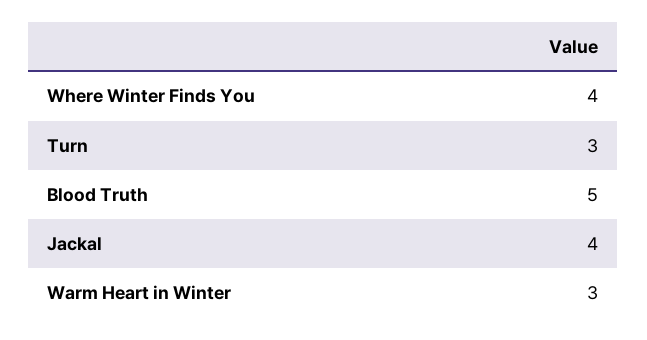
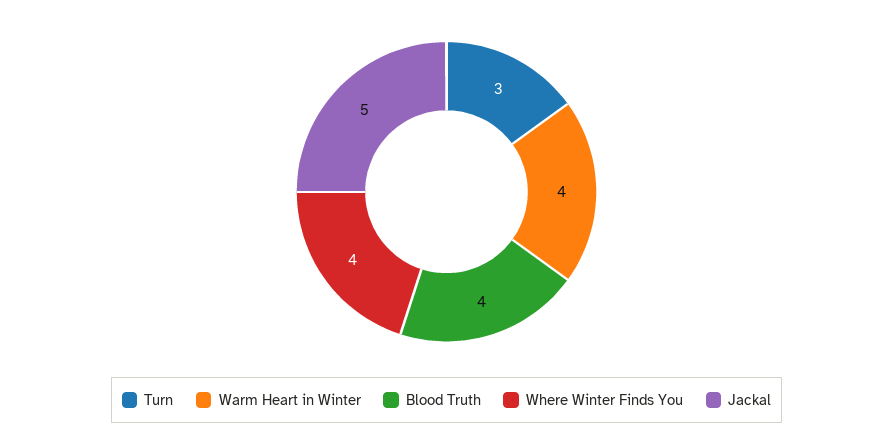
Blood Truth: 5 -> 4
Jackal: 4 -> 5
Warm Heart in Winter: 3 -> 4

